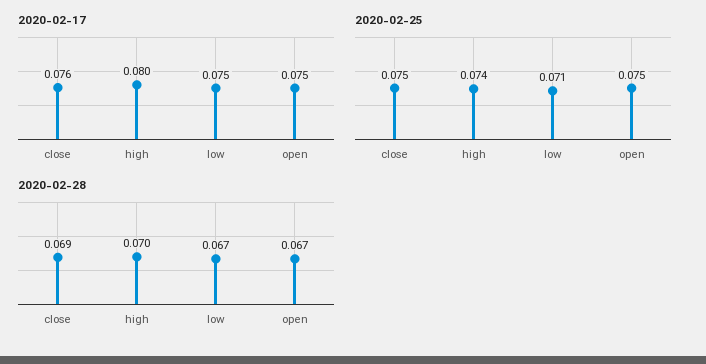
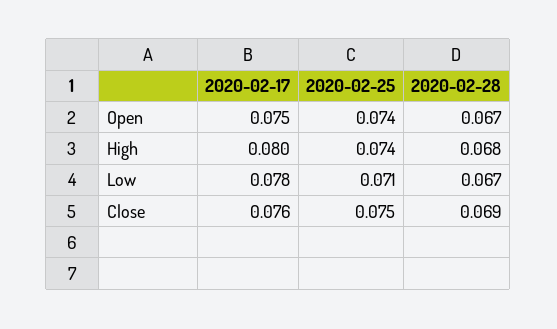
2020-02-17, low: 0.075 -> 0.078
2020-02-25, open: 0.075 -> 0.074
2020-02-28, high: 0.07 -> 0.068

